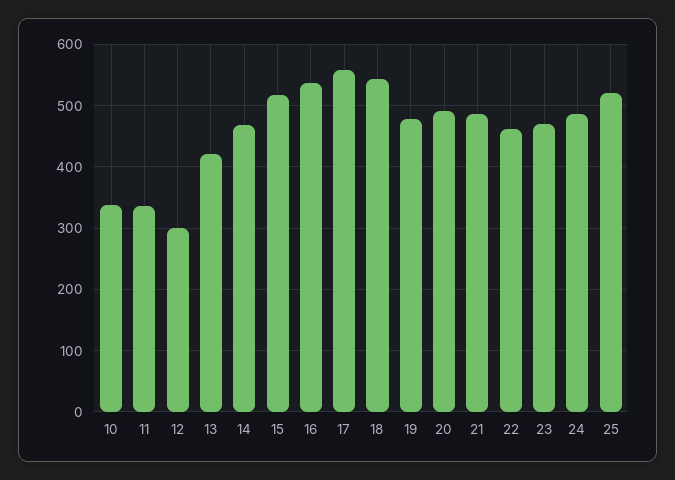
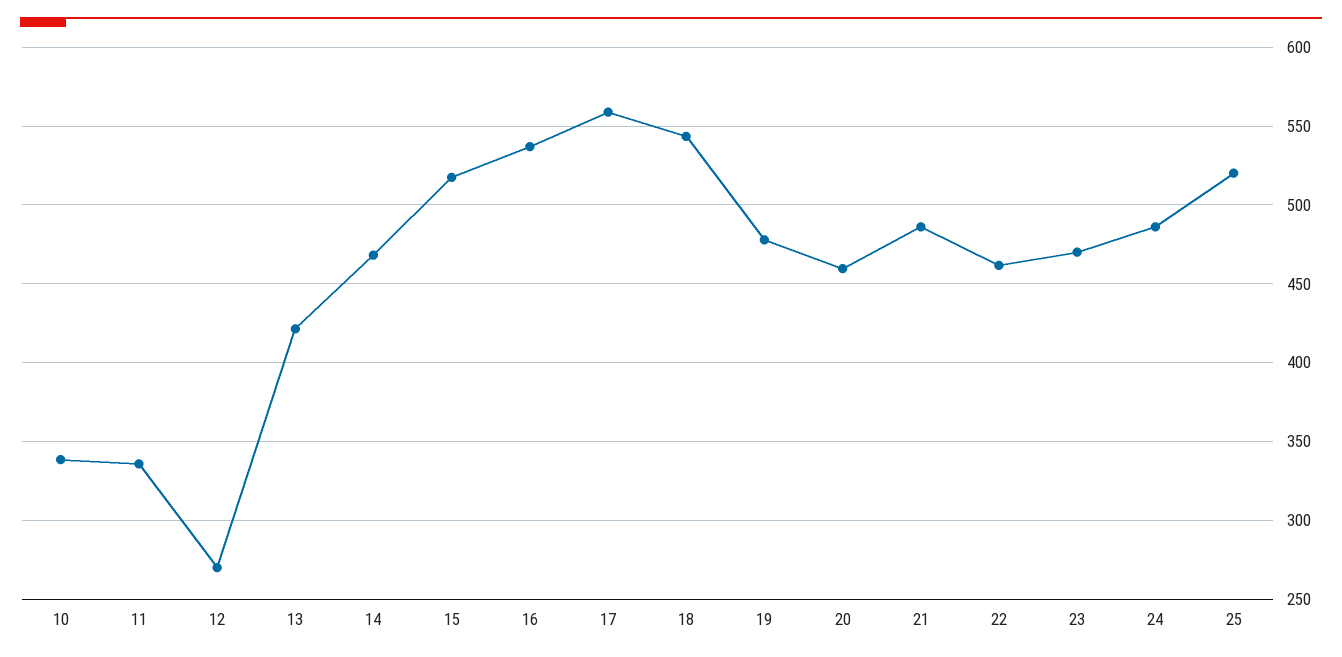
12: 300 -> 270
20: 490 -> 460

